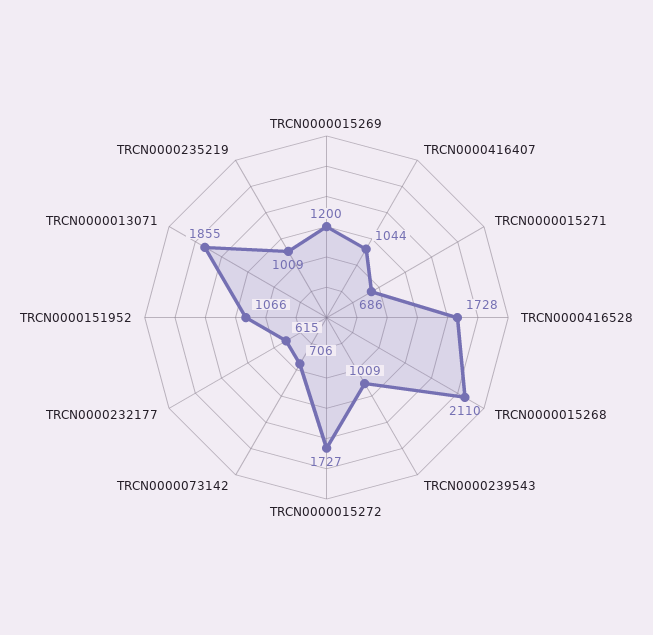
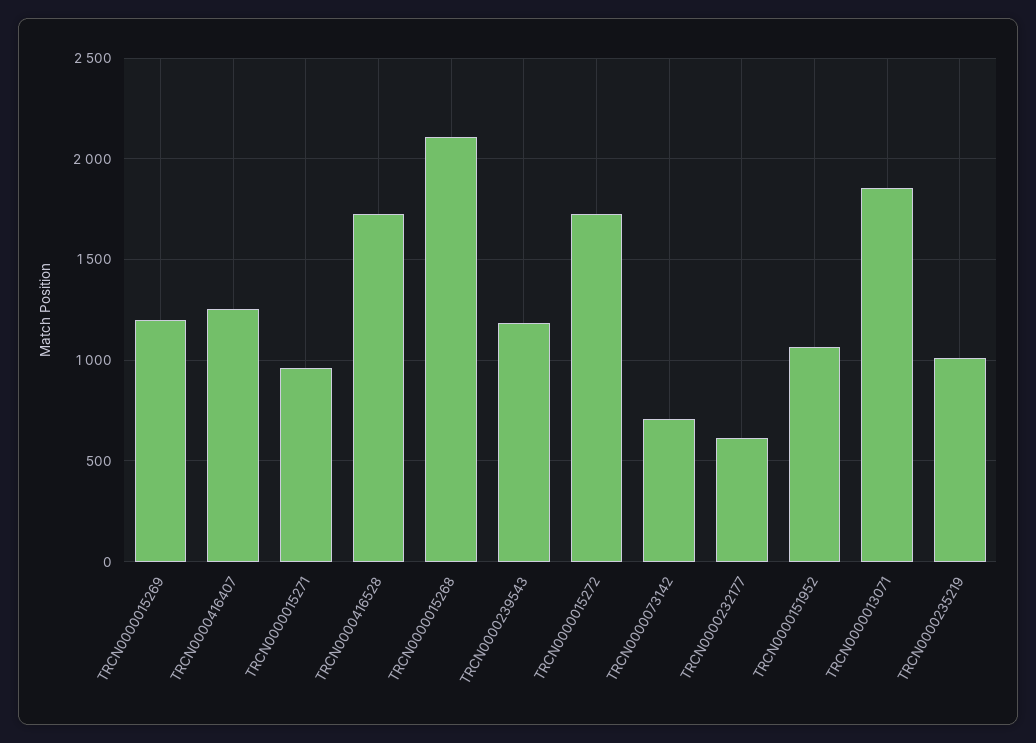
TRCN0000416407: 1044 -> 1250
TRCN0000015271: 686 -> 950
TRCN0000239543: 1009 -> 1200

